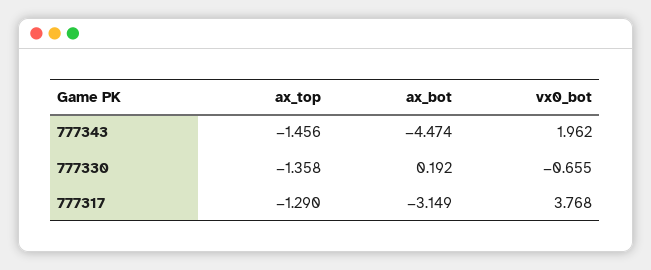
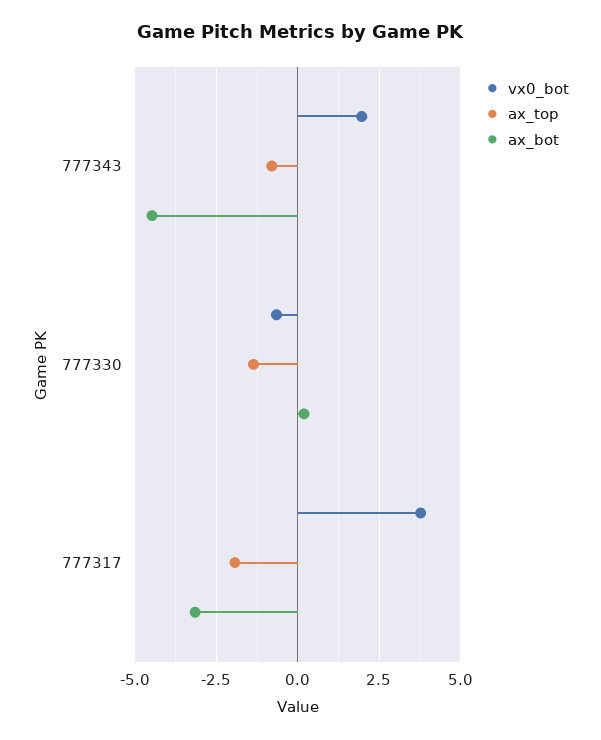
ax_top, 777343: -1.456 -> -0.75
ax_top, 777317: -1.29 -> -2

